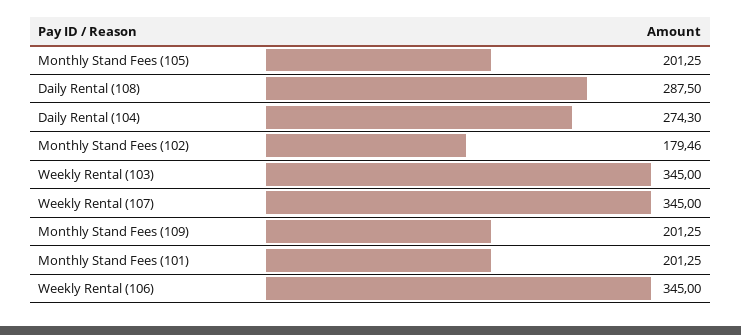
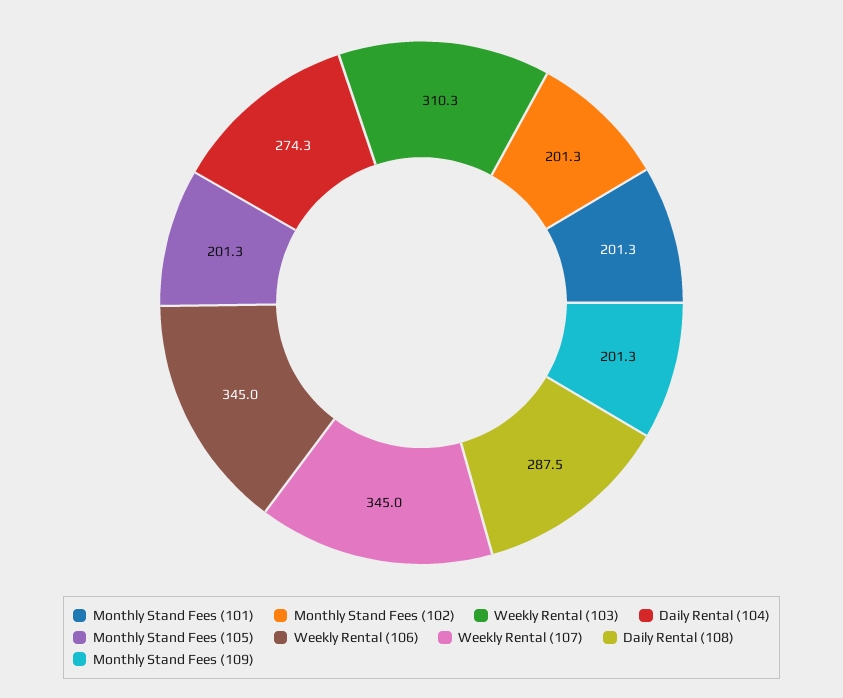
Monthly Stand Fees (102): 179.46 -> 201.3
Weekly Rental (103): 345 -> 310.3

